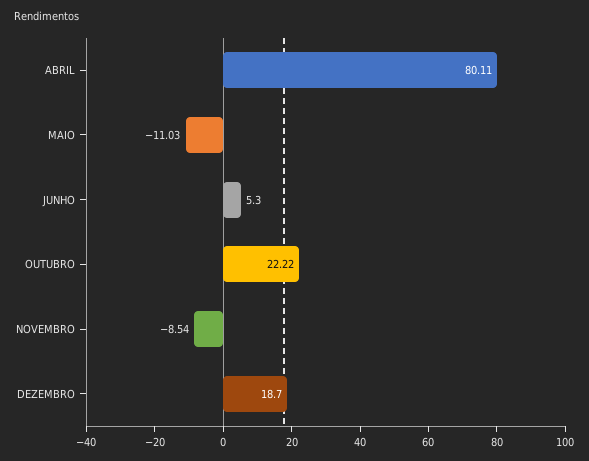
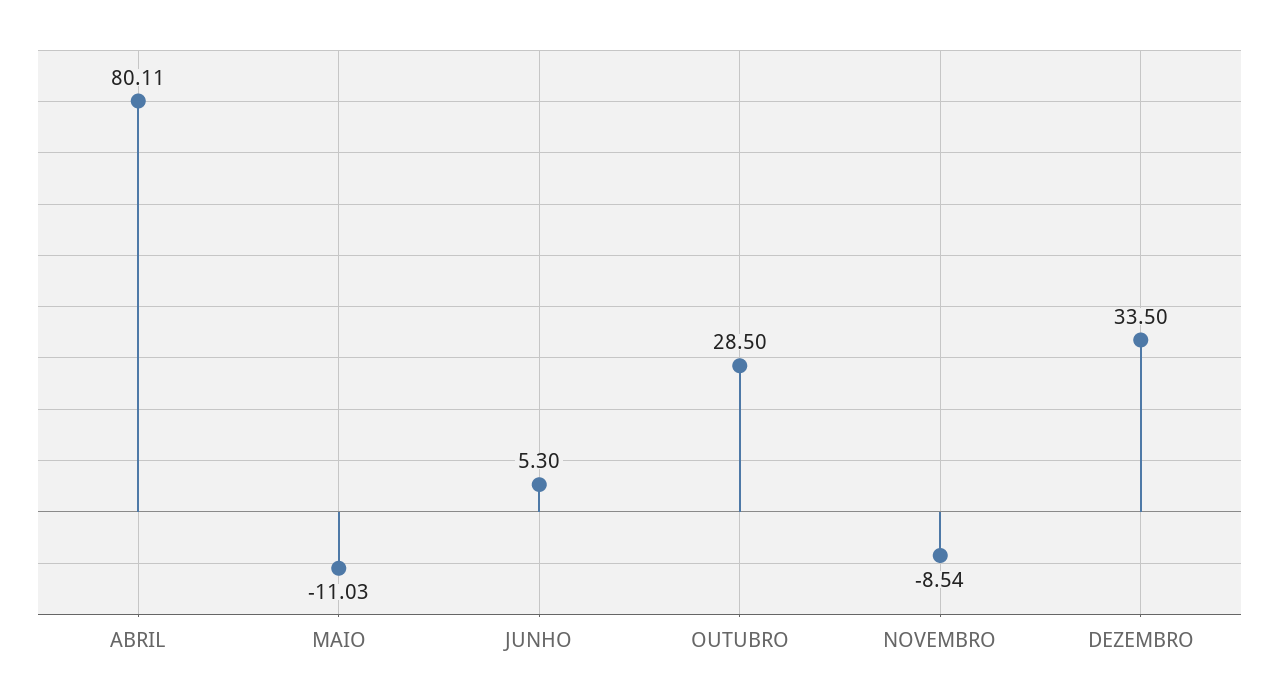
OUTUBRO: 22.22 -> 28.5
DEZEMBRO: 18.7 -> 33.5

